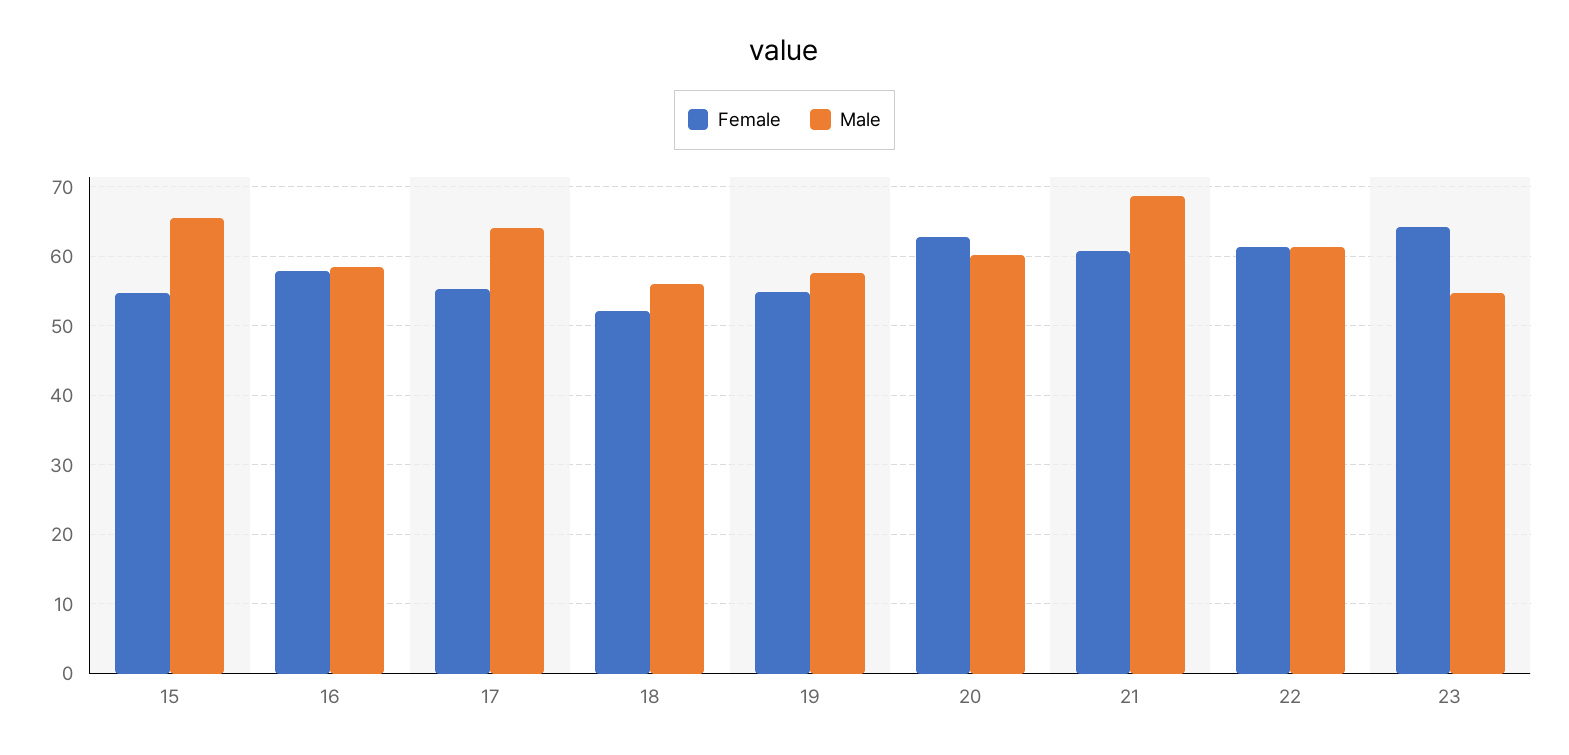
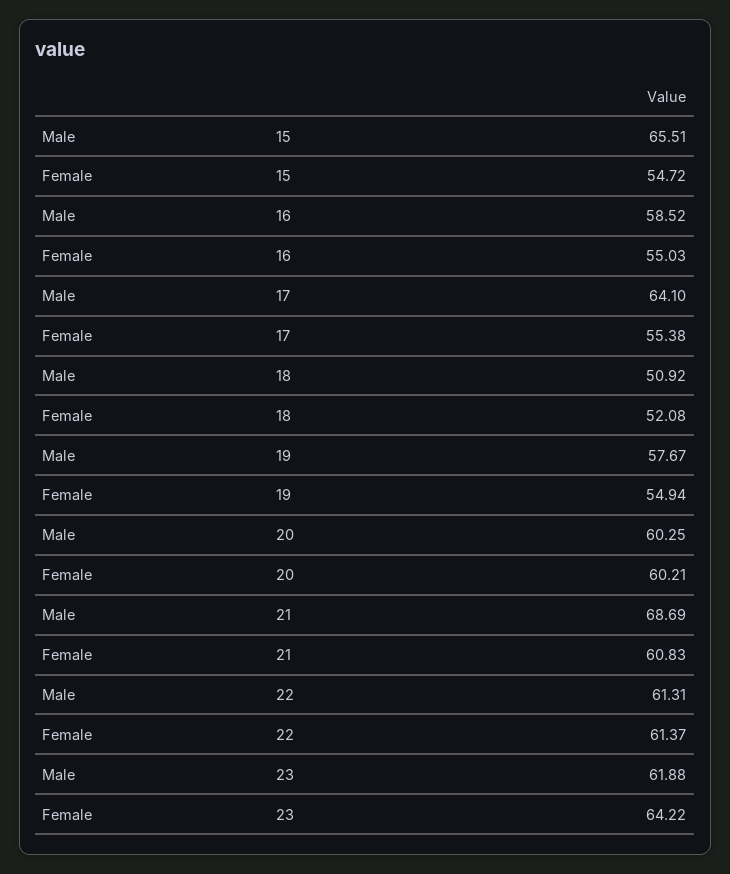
Female, 16: 58 -> 55.03
Male, 18: 56 -> 50.92
Female, 20: 63 -> 60.21
Male, 23: 55 -> 61.88

